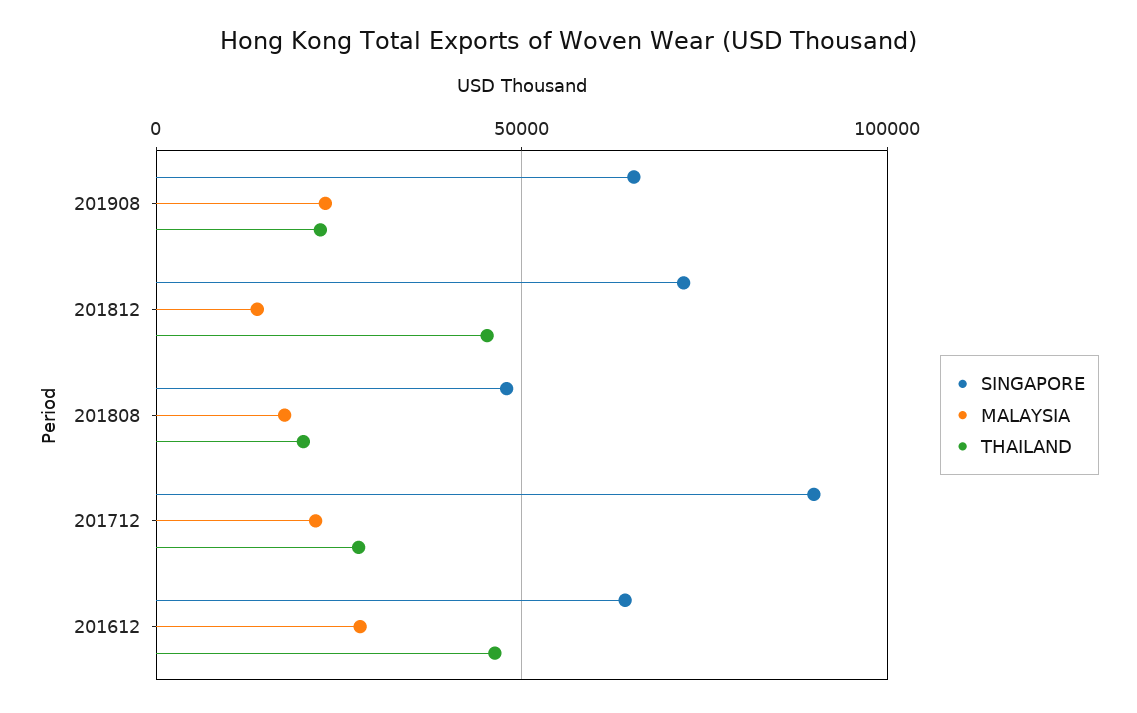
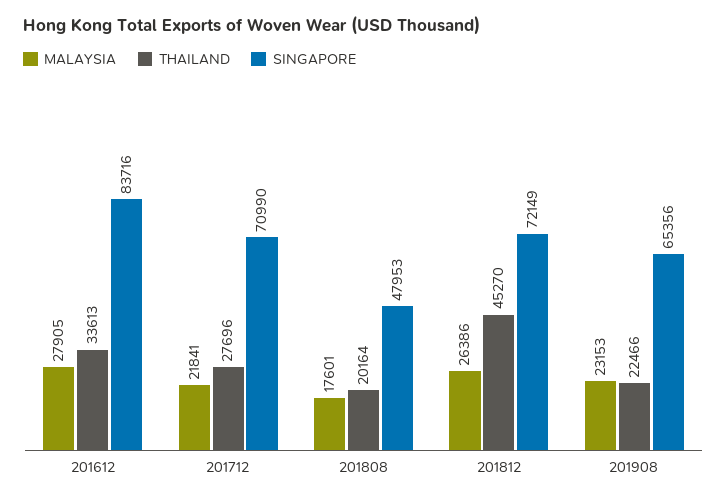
MALAYSIA, 201812: 15000 -> 26386
SINGAPORE, 201712: 90000 -> 70990
SINGAPORE, 201612: 65000 -> 83716
THAILAND, 201612: 45000 -> 33613

